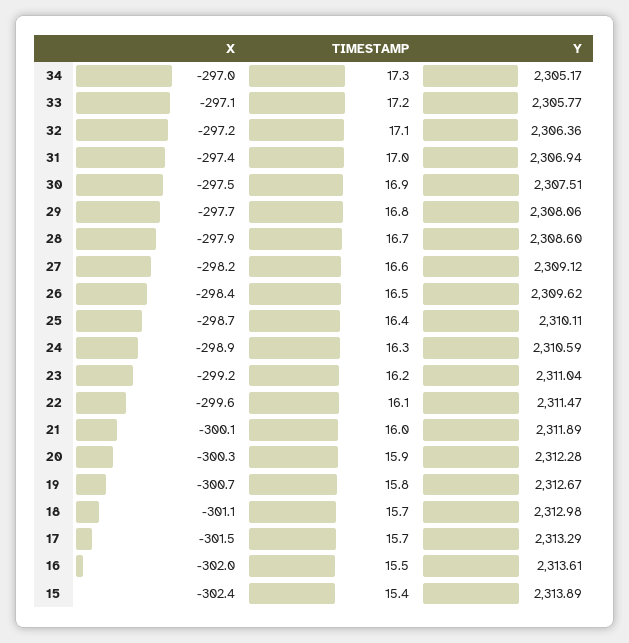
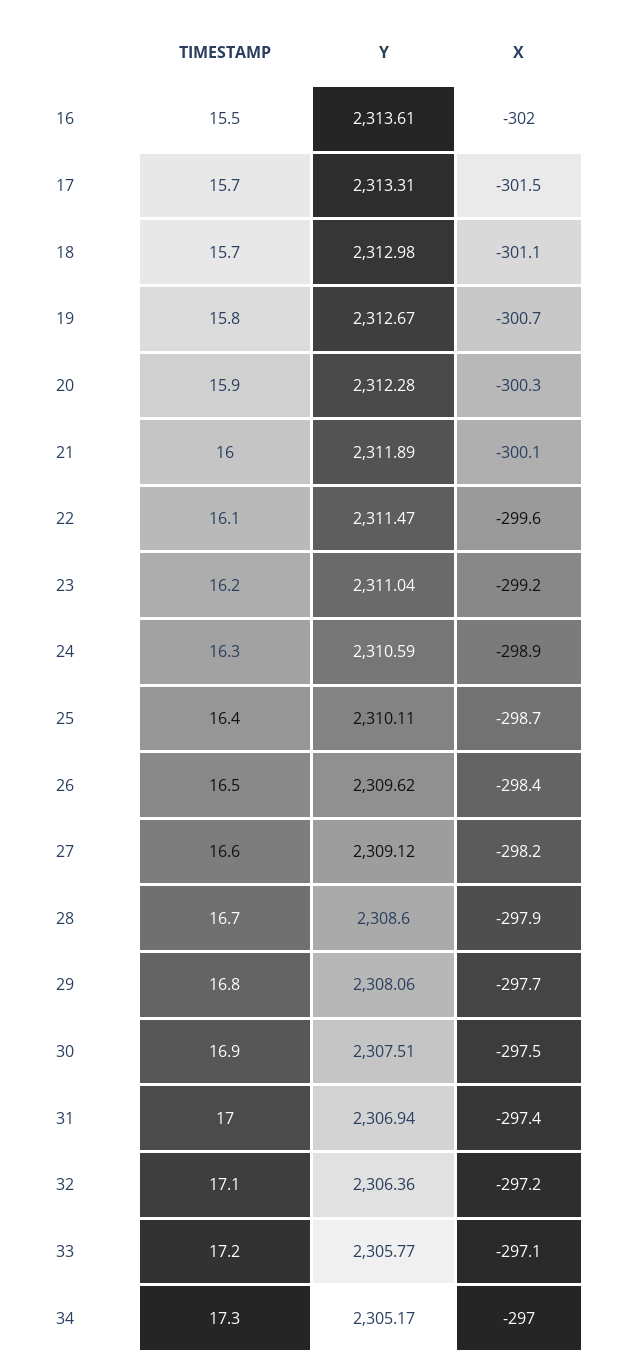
Y, 17: 2313.29 -> 2313.31
X, 15: -302.4 -> none
TIMESTAMP, 15: 15.4 -> none
Y, 15: 2313.89 -> none

